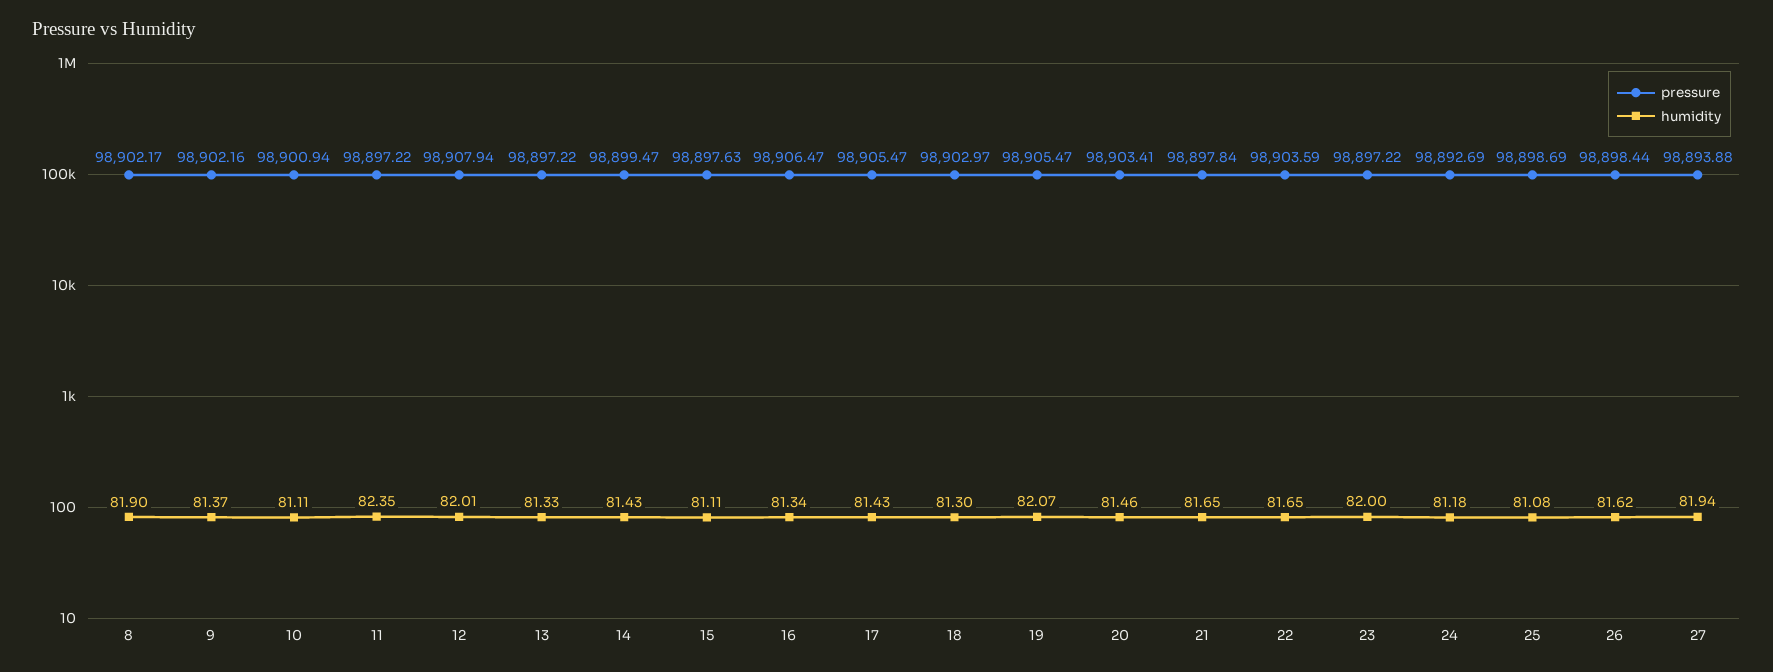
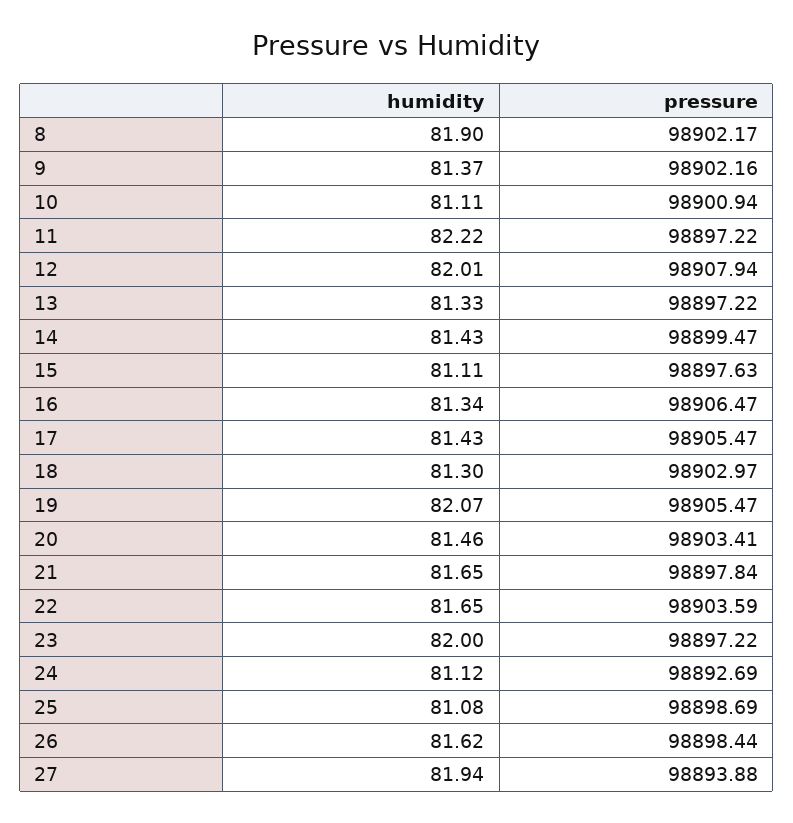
humidity, 11: 82.35 -> 82.22
humidity, 24: 81.18 -> 81.12

